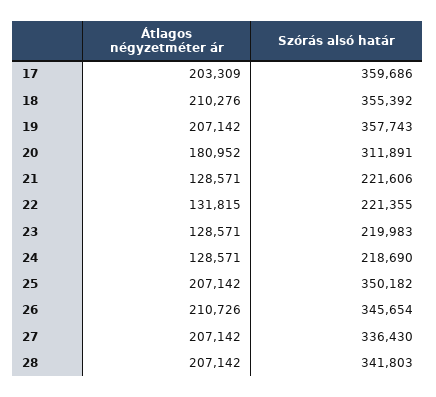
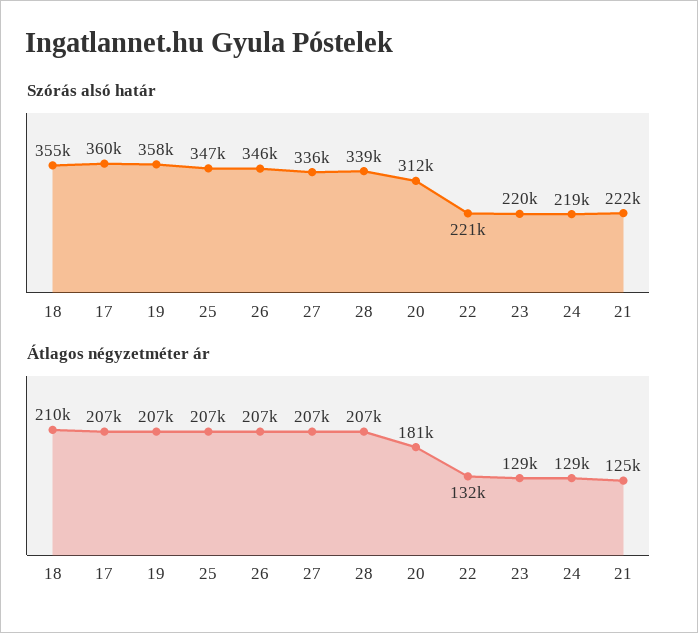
Átlagos négyzetméter ár, 17: 203309 -> 207000
Átlagos négyzetméter ár, 21: 128571 -> 125000
Szórás alsó határ, 25: 350182 -> 347000
Átlagos négyzetméter ár, 26: 210726 -> 207000
Szórás alsó határ, 28: 341803 -> 339000

